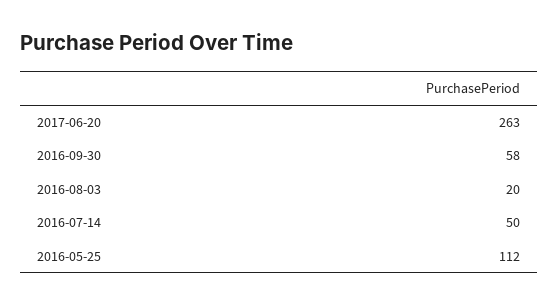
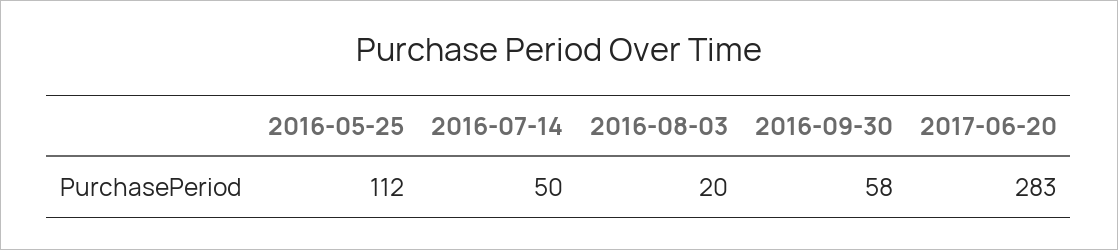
2017-06-20: 263 -> 283

